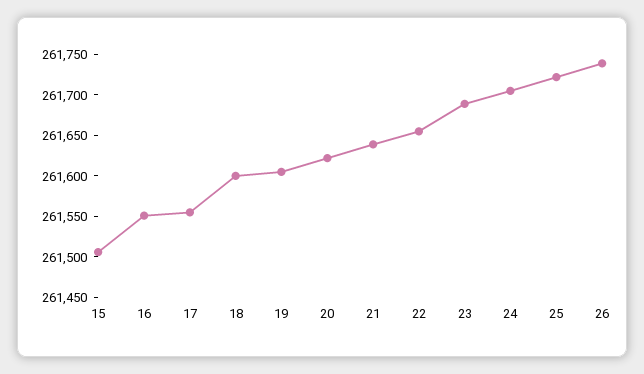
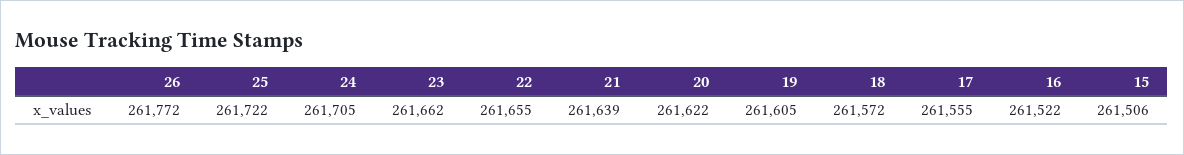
16: 261550 -> 261522
18: 261600 -> 261572
23: 261690 -> 261662
26: 261740 -> 261772

